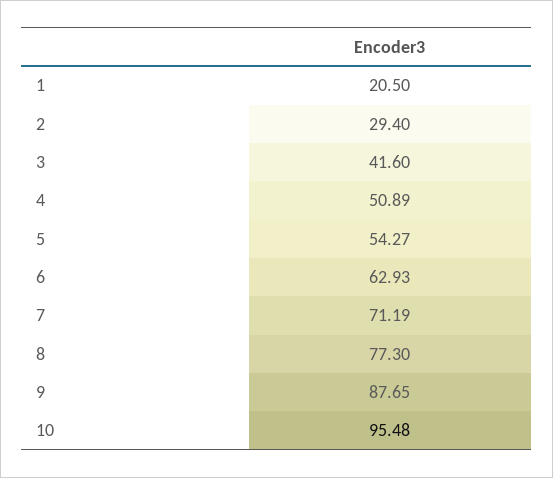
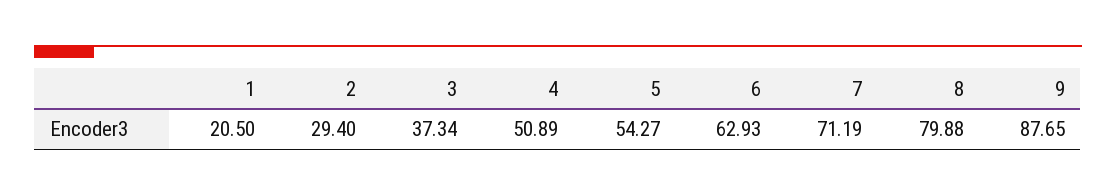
3: 41.6 -> 37.34
8: 77.3 -> 79.88
10: 95.48 -> none

